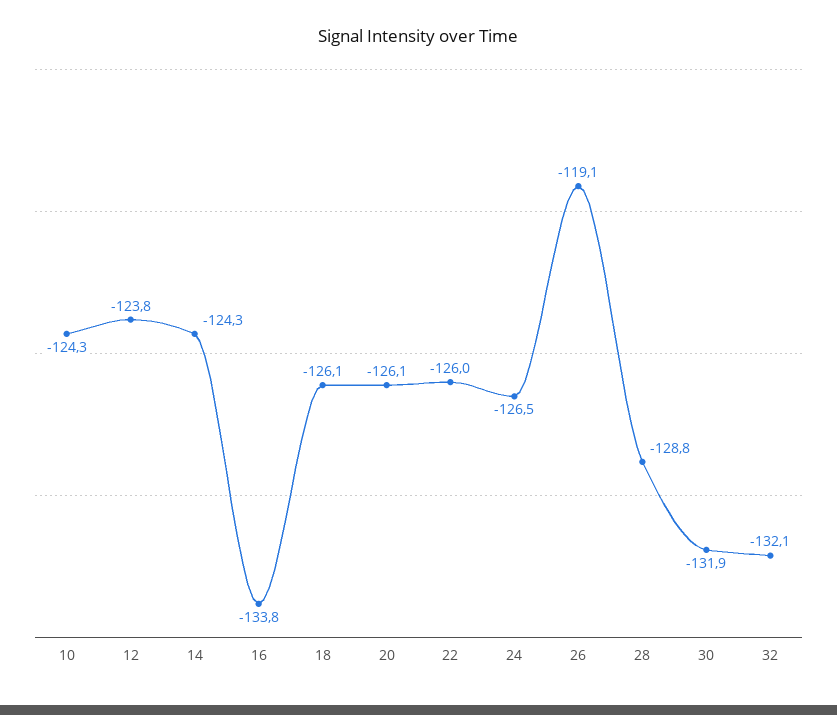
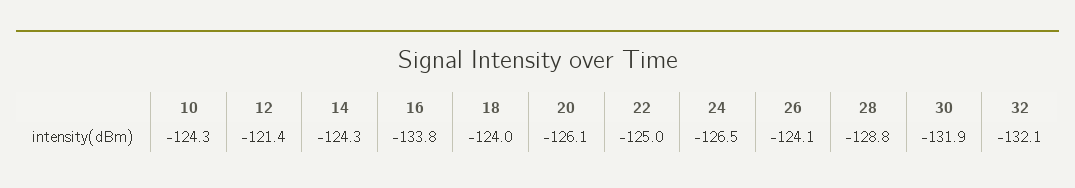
12: -123.8 -> -121.4
18: -126.1 -> -124
22: -126 -> -125
26: -119.1 -> -124.1

